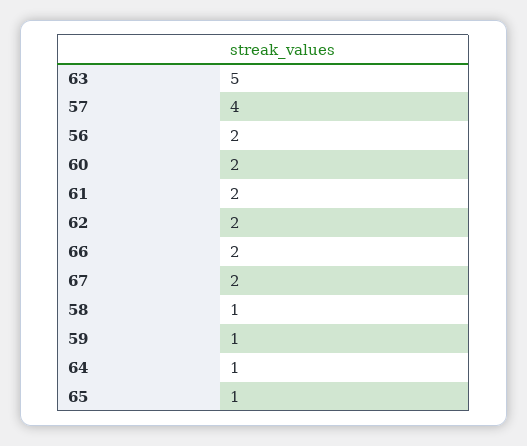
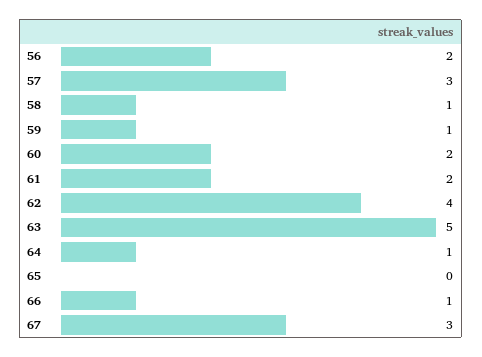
57: 4 -> 3
62: 2 -> 4
66: 2 -> 1
67: 2 -> 3
65: 1 -> 0

